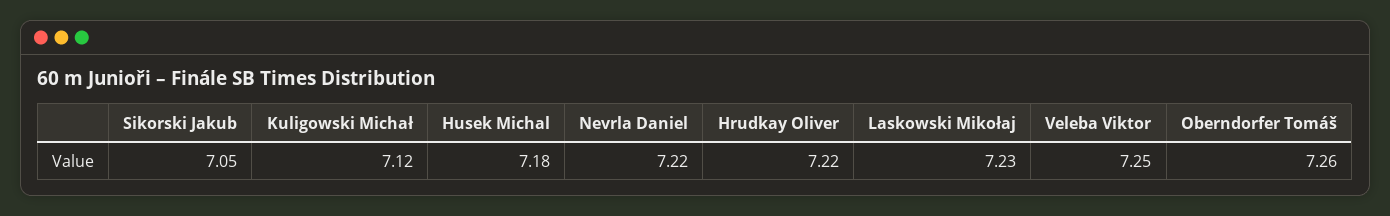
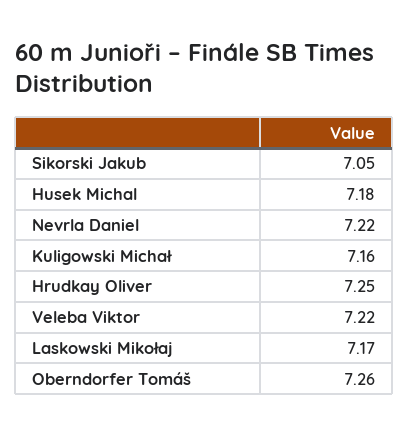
Kuligowski Michał: 7.12 -> 7.16
Hrudkay Oliver: 7.22 -> 7.25
Laskowski Mikołaj: 7.23 -> 7.17
Veleba Viktor: 7.25 -> 7.22

